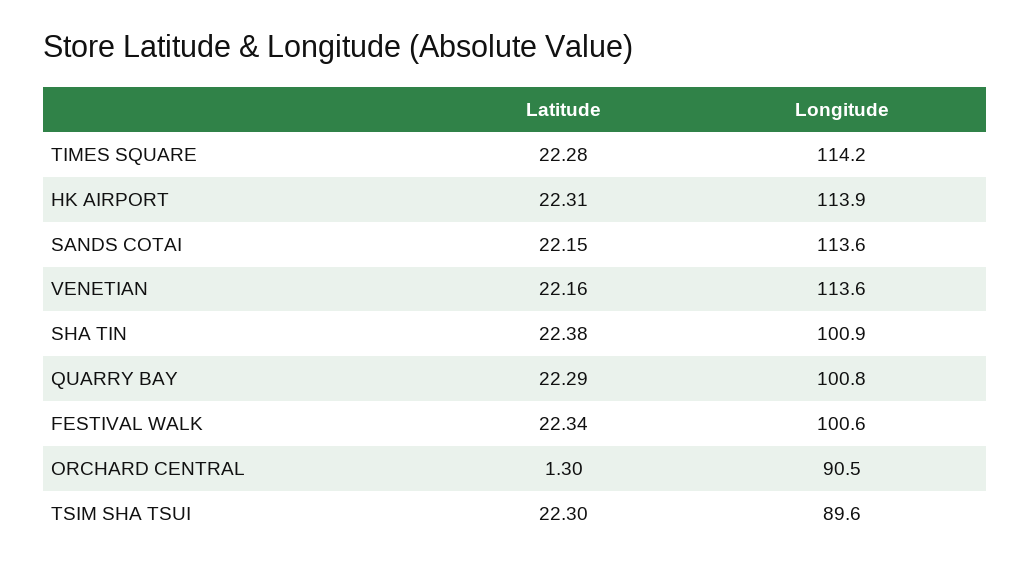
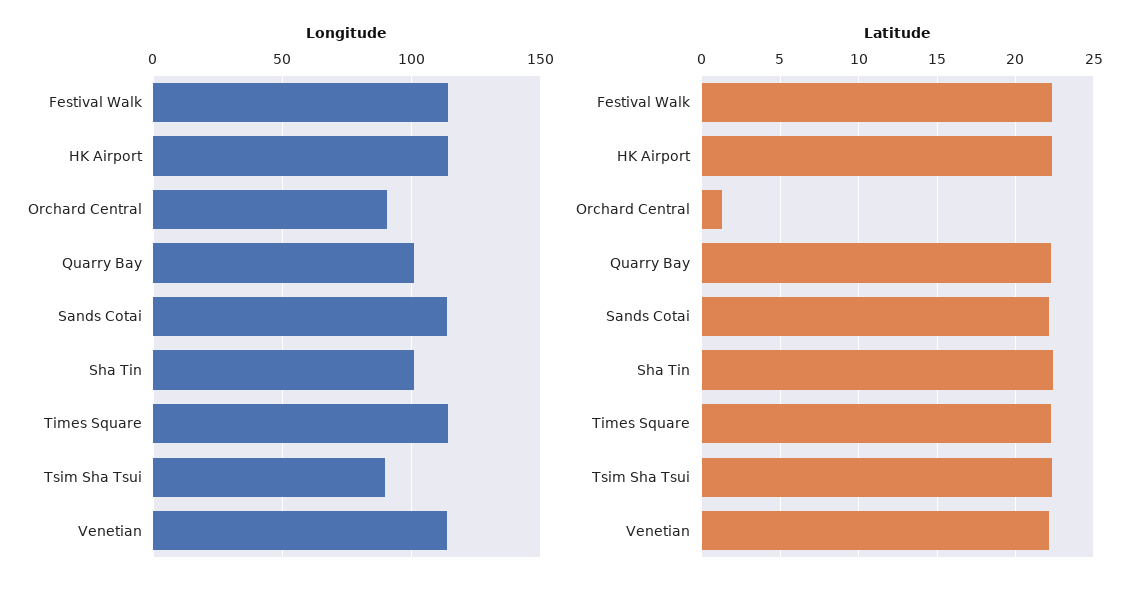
Longitude, FESTIVAL WALK: 100.6 -> 115

